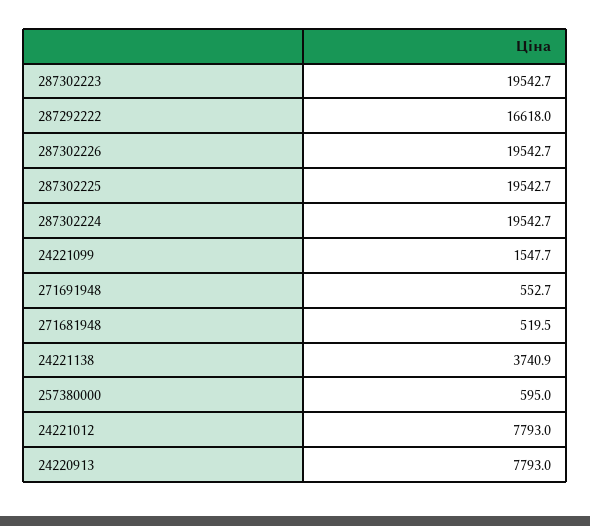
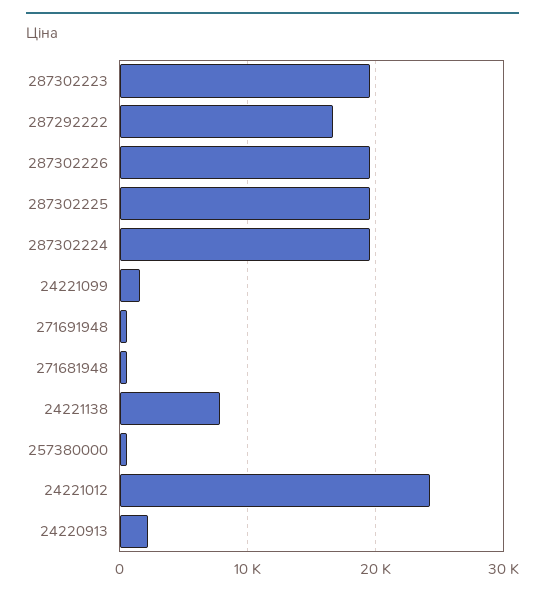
24221138: 3740.9 -> 8000
24221012: 7793 -> 24000
24220913: 7793 -> 2000

